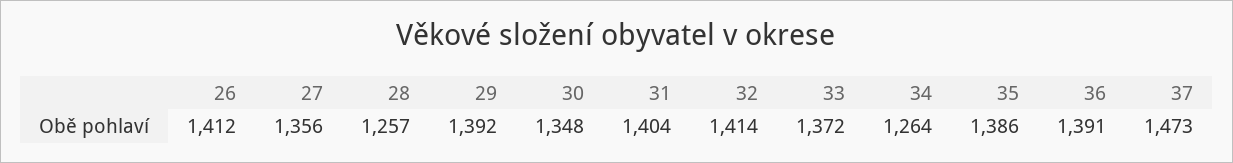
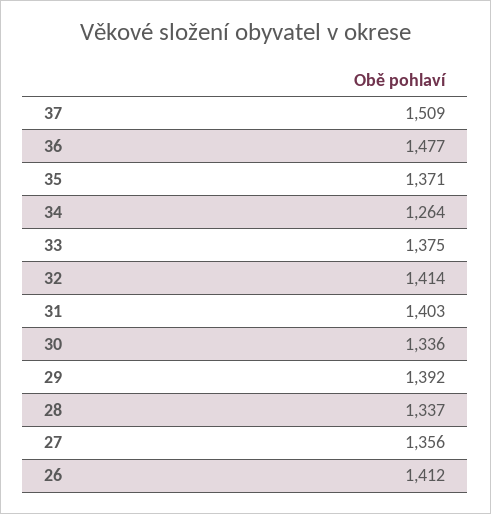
28: 1257 -> 1337
30: 1348 -> 1336
31: 1404 -> 1403
33: 1372 -> 1375
35: 1386 -> 1371
36: 1391 -> 1477
37: 1473 -> 1509

